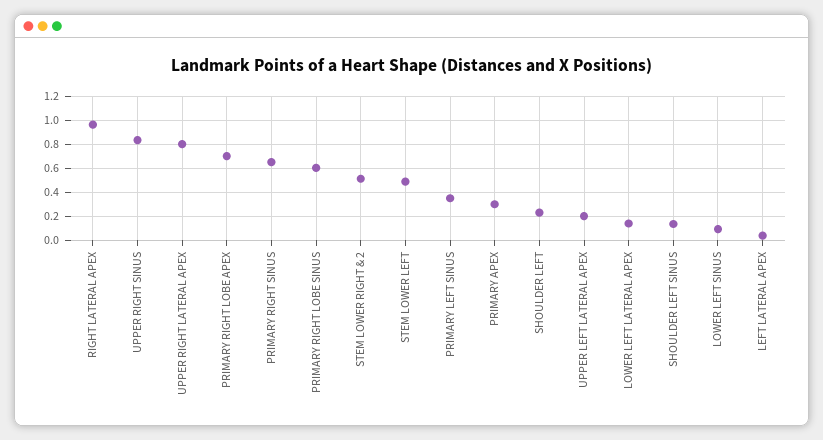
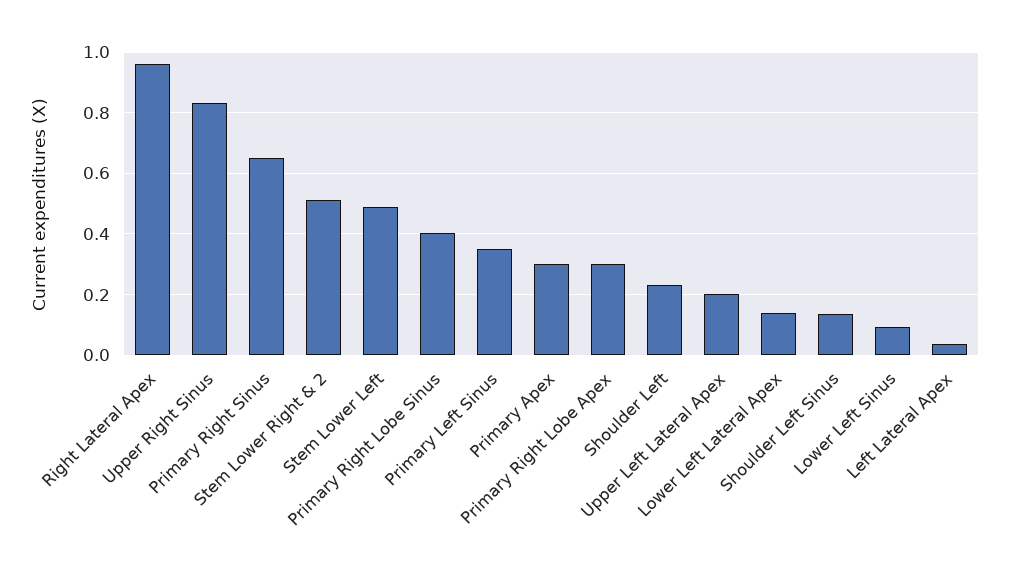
UPPER RIGHT LATERAL APEX: 0.8 -> none
PRIMARY RIGHT LOBE APEX: 0.7 -> 0.3
PRIMARY RIGHT LOBE SINUS: 0.6 -> 0.4

